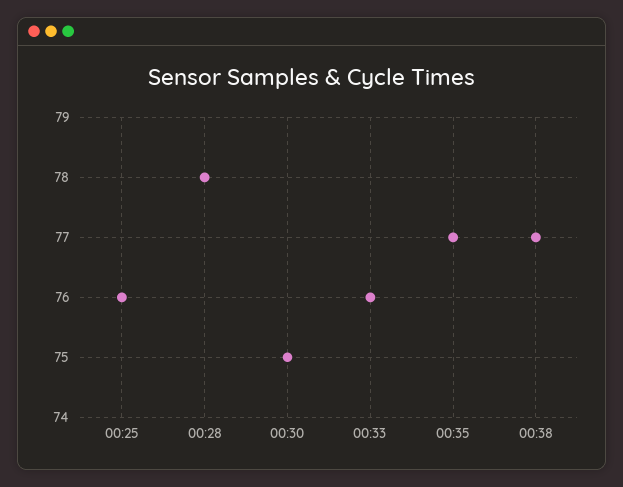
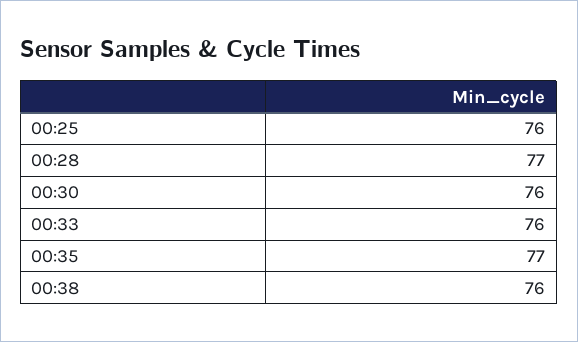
00:28: 78 -> 77
00:30: 75 -> 76
00:38: 77 -> 76

